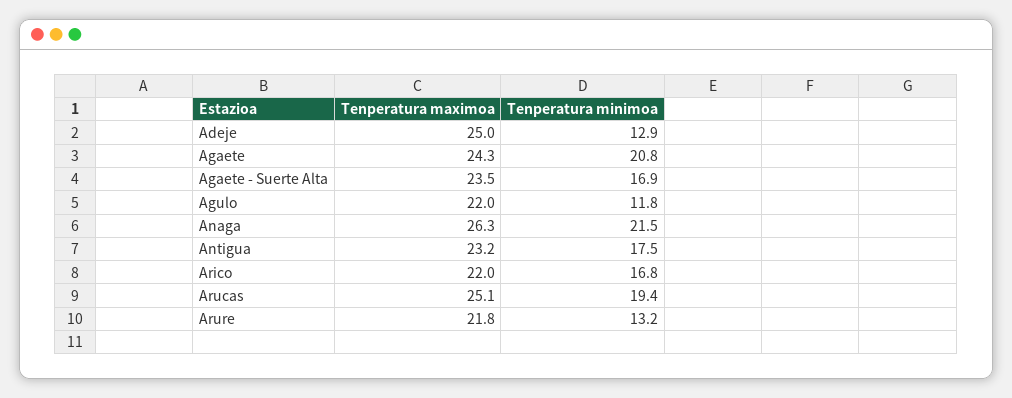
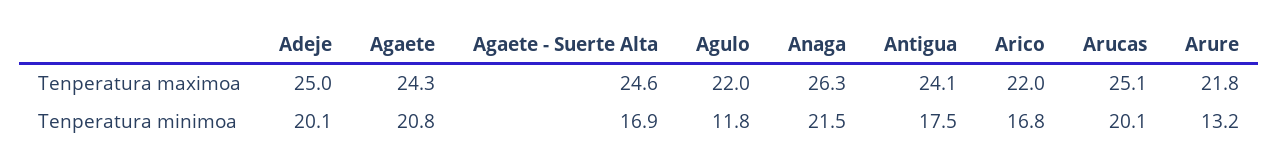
Tenperatura minimoa, Adeje: 12.9 -> 20.1
Tenperatura maximoa, Agaete - Suerte Alta: 23.5 -> 24.6
Tenperatura maximoa, Antigua: 23.2 -> 24.1
Tenperatura minimoa, Arucas: 19.4 -> 20.1

